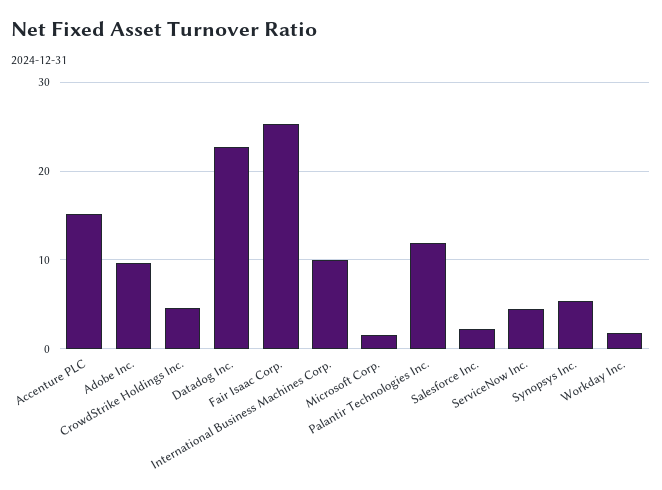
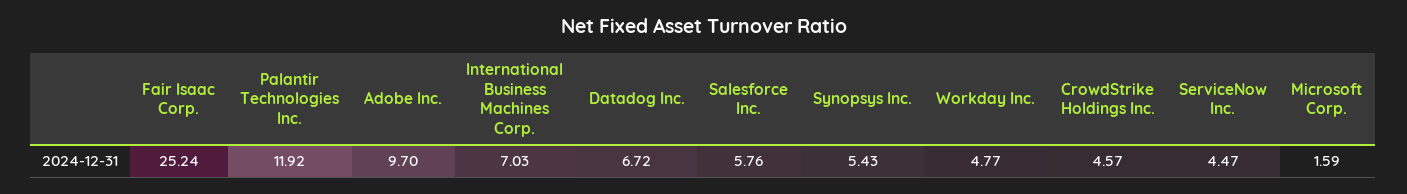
Accenture PLC: 15 -> none
Datadog Inc.: 23 -> 6.72
International Business Machines Corp.: 10 -> 7.03
Salesforce Inc.: 2 -> 5.76
Workday Inc.: 2 -> 4.77

